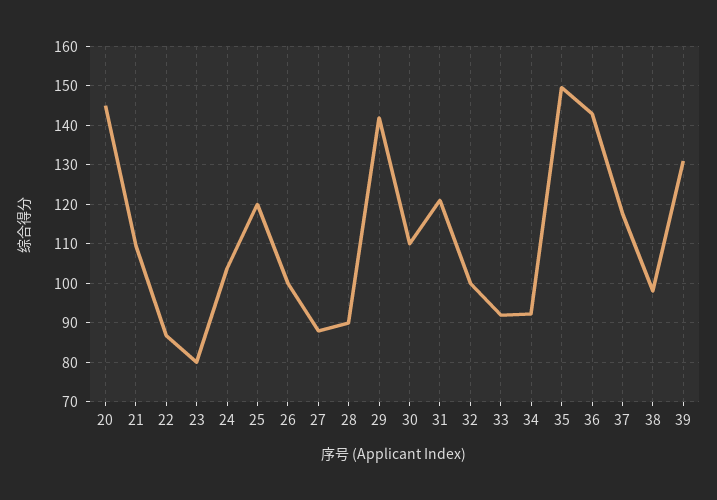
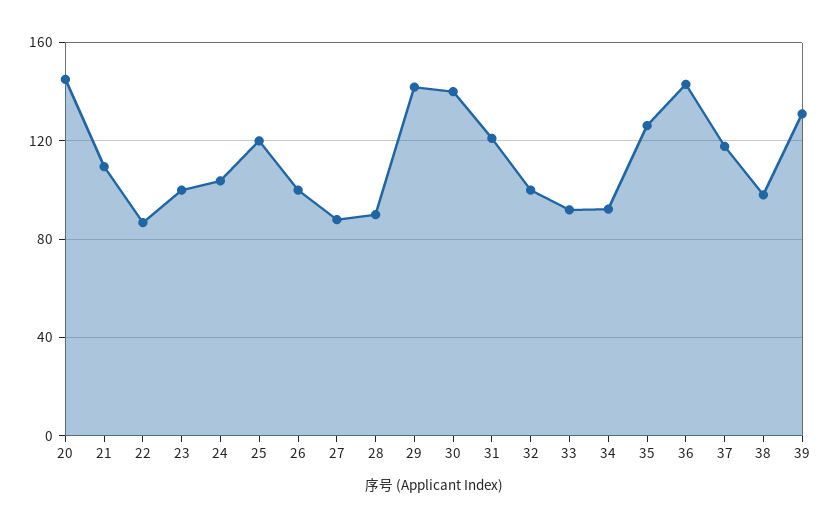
23: 80 -> 100
30: 110 -> 140
35: 150 -> 125

